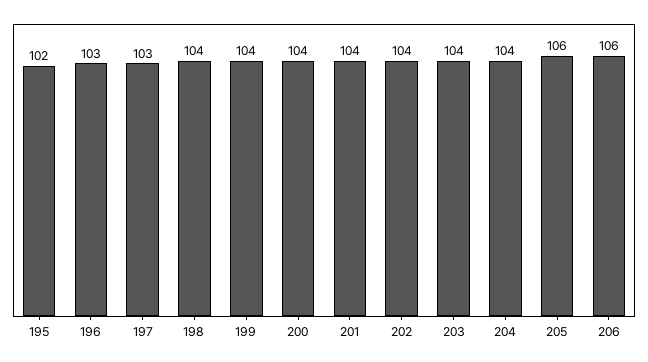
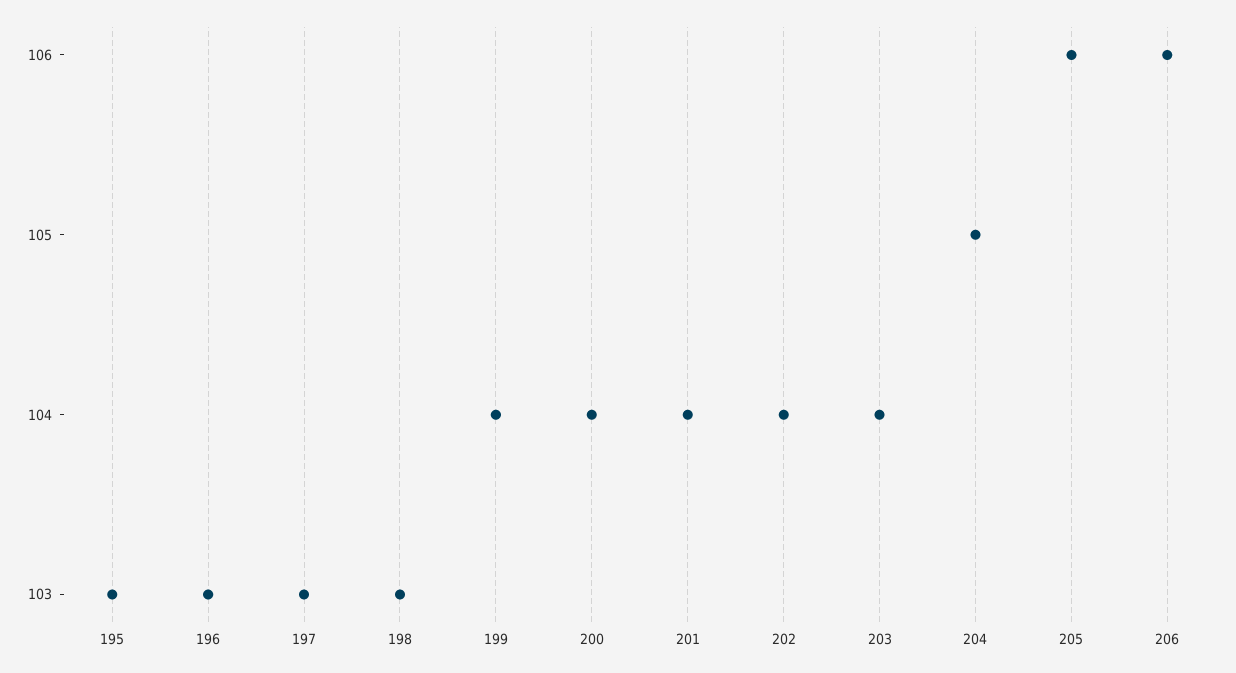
195: 102 -> 103
198: 104 -> 103
204: 104 -> 105

